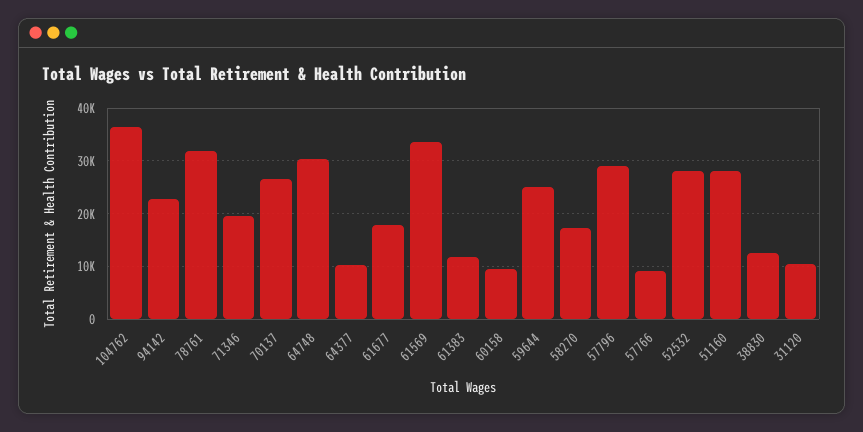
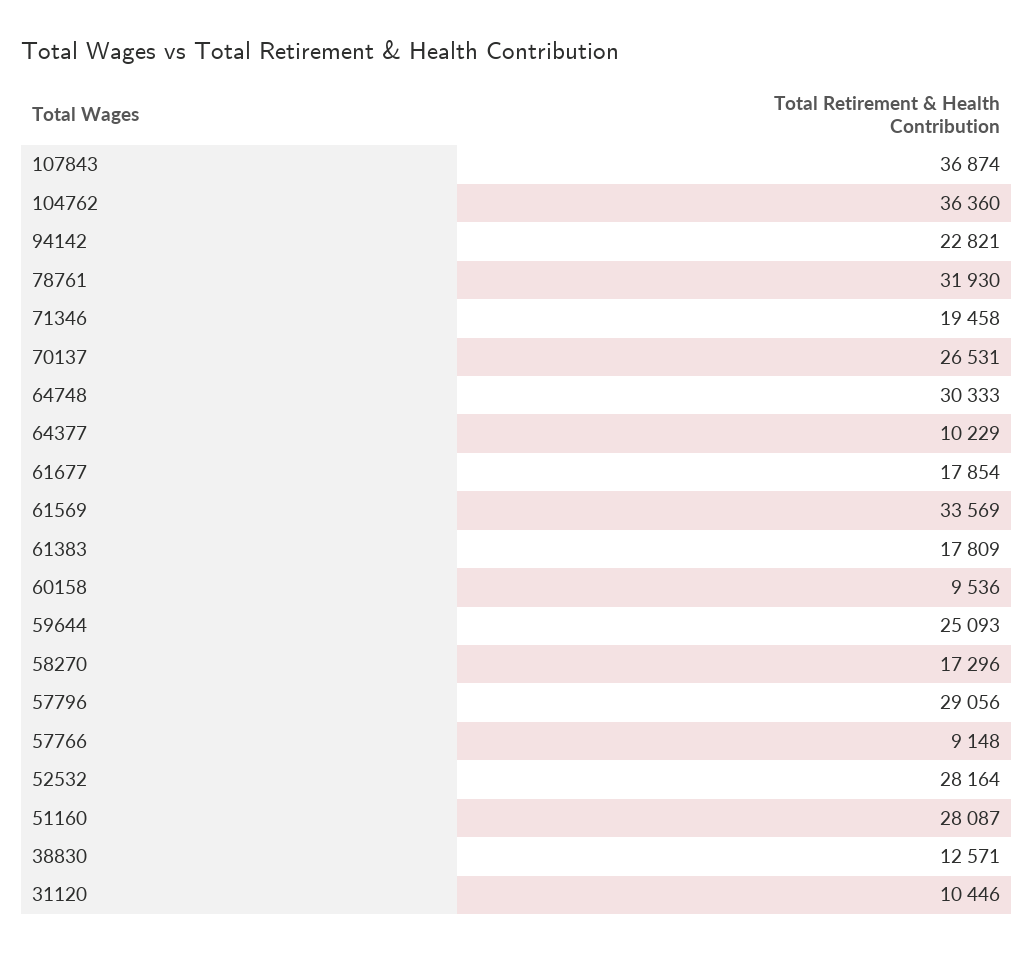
61383: 12000 -> 17809
107843: none -> 36874

